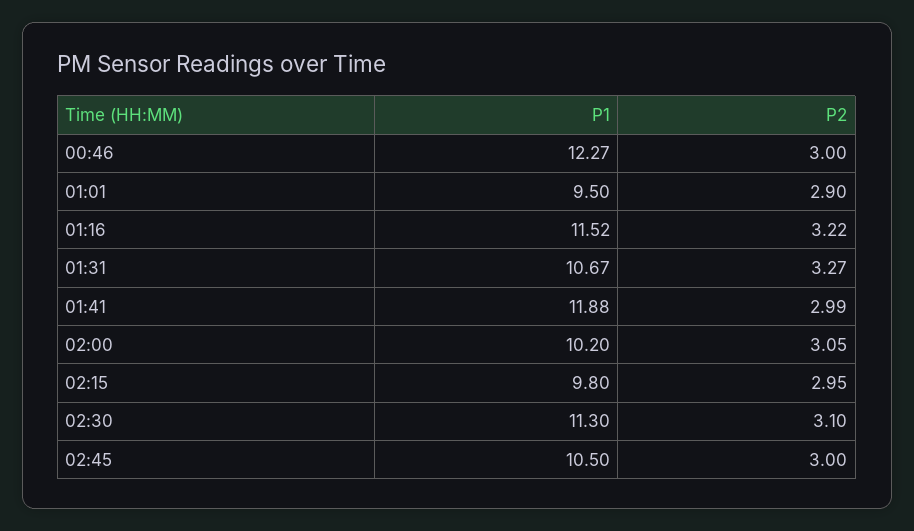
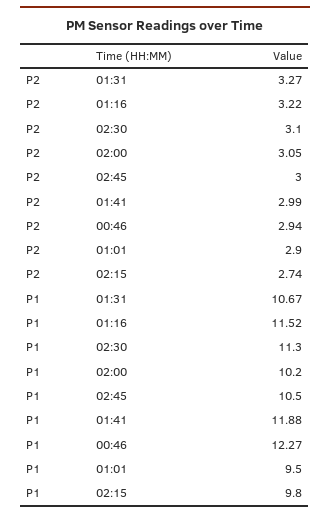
P2, 00:46: 3 -> 2.94
P2, 02:15: 2.95 -> 2.74

